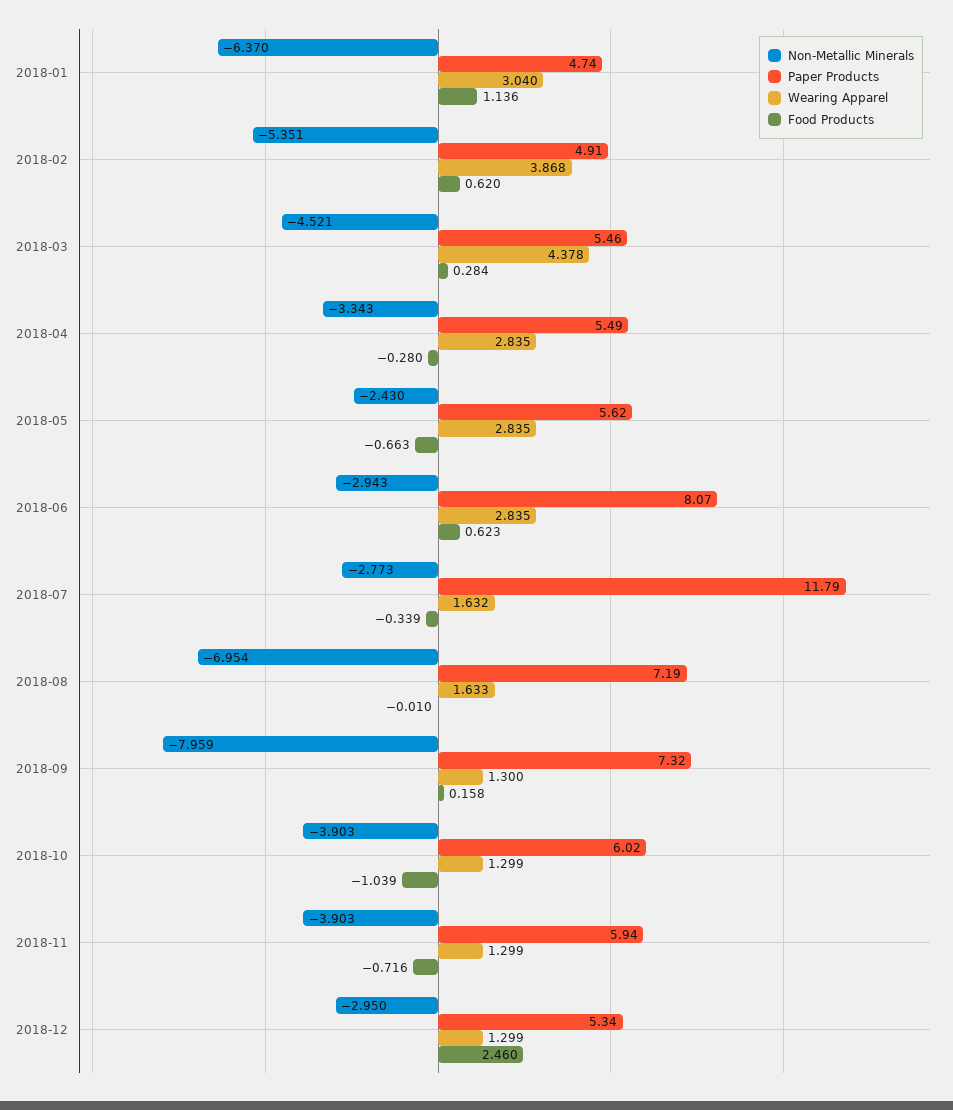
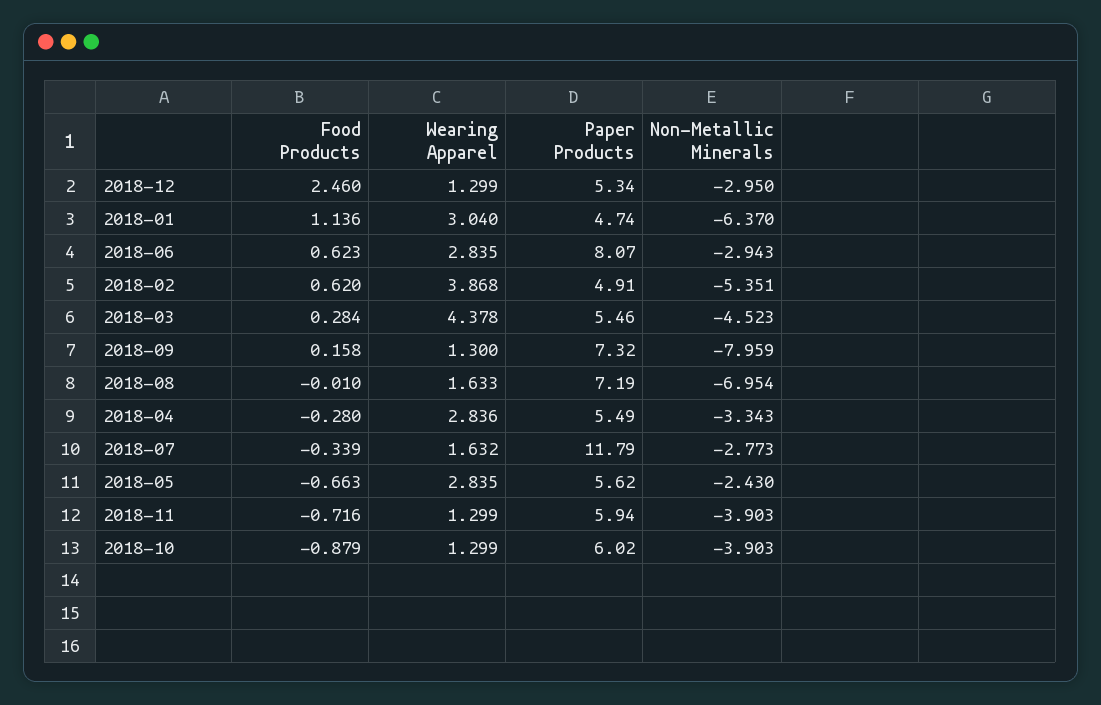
Non-Metallic Minerals, 2018-03: -4.521 -> -4.523
Wearing Apparel, 2018-04: 2.835 -> 2.836
Food Products, 2018-10: -1.039 -> -0.879

